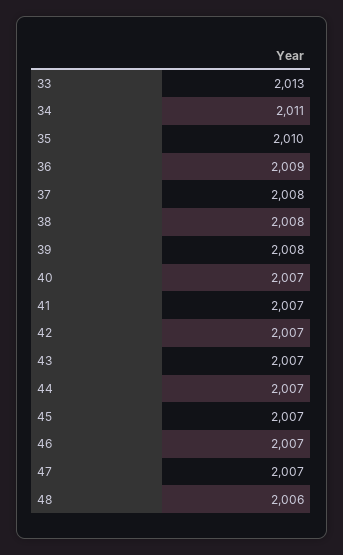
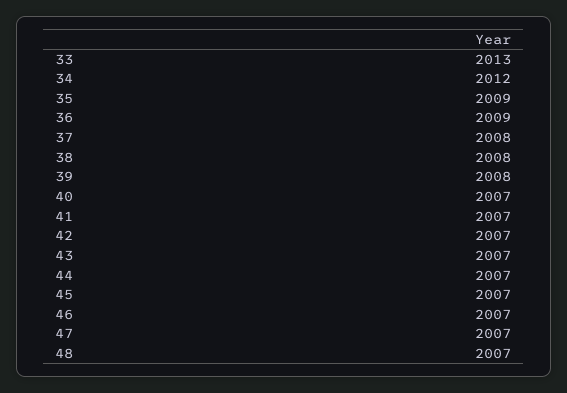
34: 2011 -> 2012
35: 2010 -> 2009
48: 2006 -> 2007

